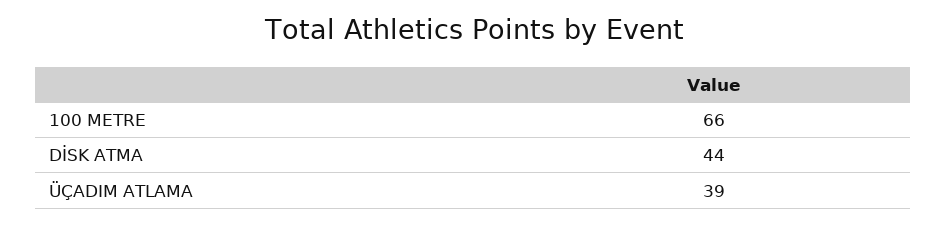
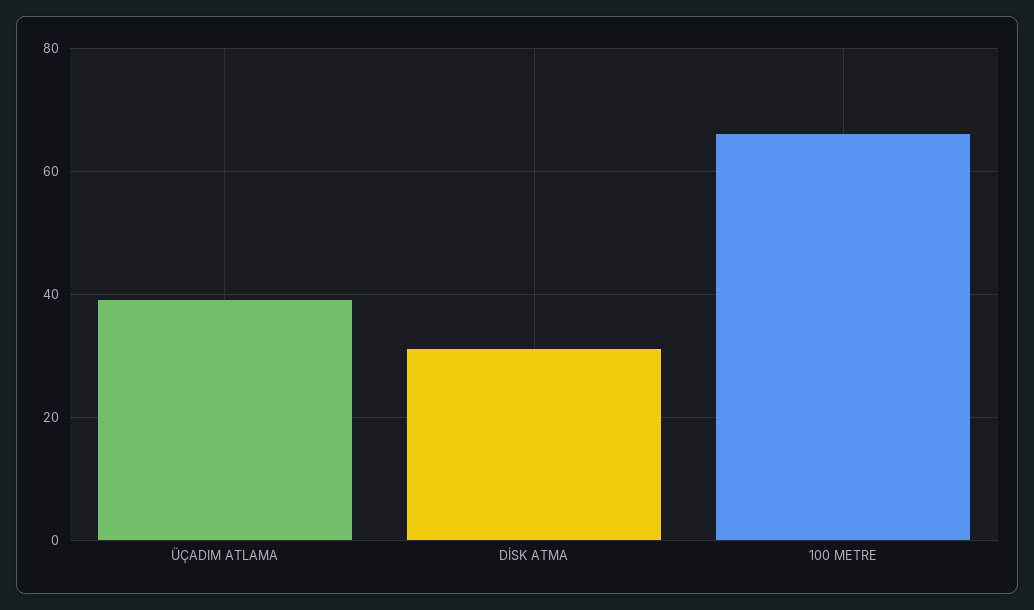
DİSK ATMA: 44 -> 30

